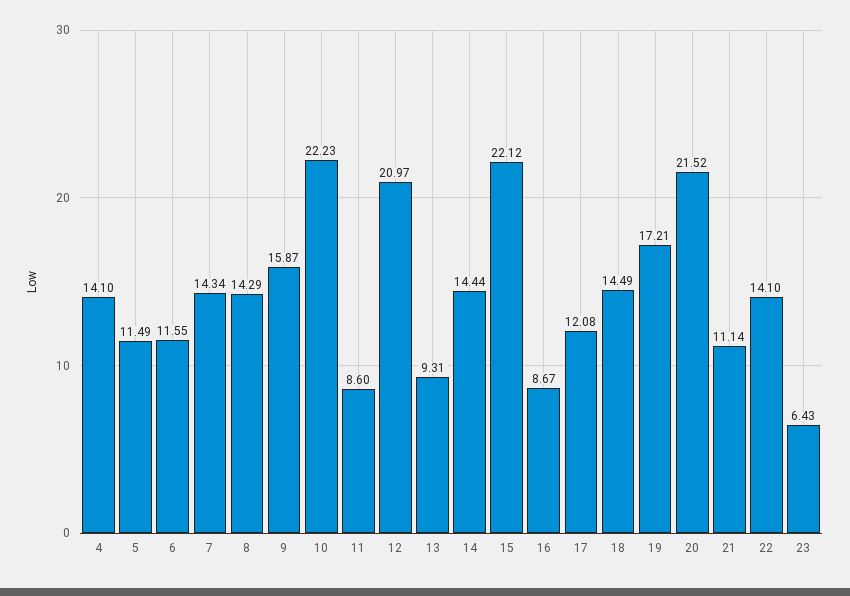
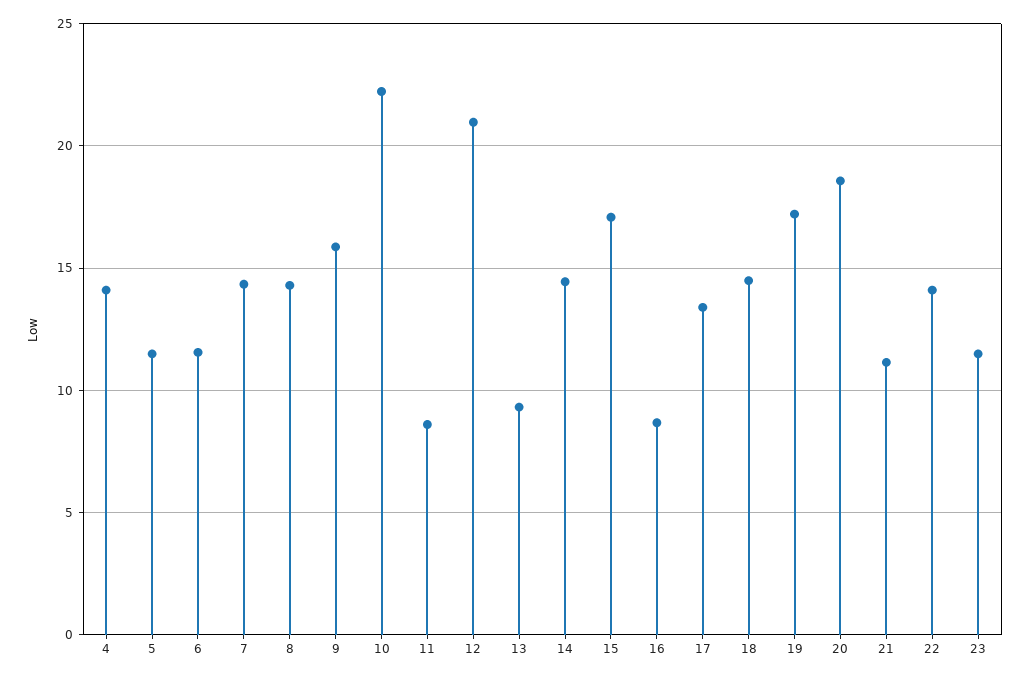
15: 22.12 -> 17
17: 12.08 -> 13.5
20: 21.52 -> 18.5
23: 6.43 -> 11.5

